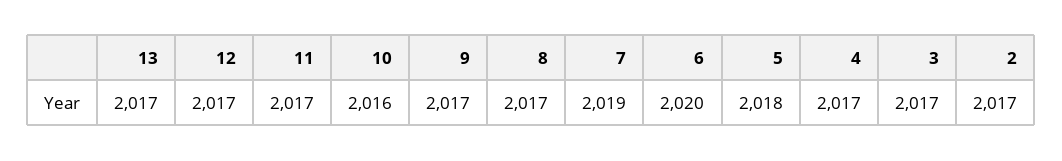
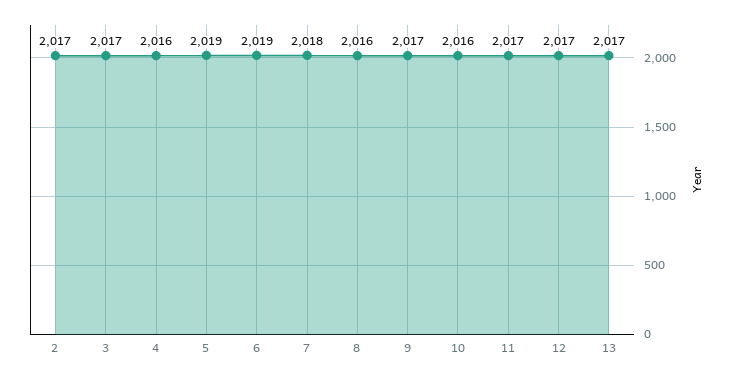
8: 2017 -> 2016
7: 2019 -> 2018
6: 2020 -> 2019
5: 2018 -> 2019
4: 2017 -> 2016

